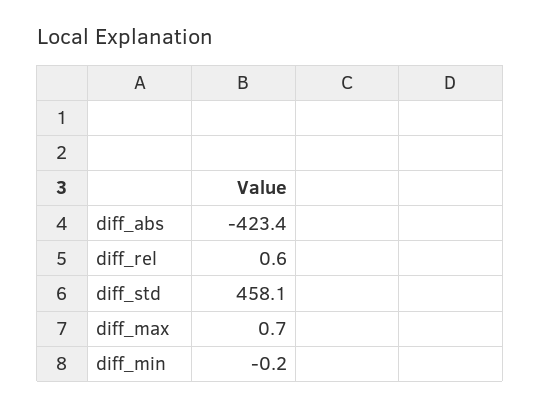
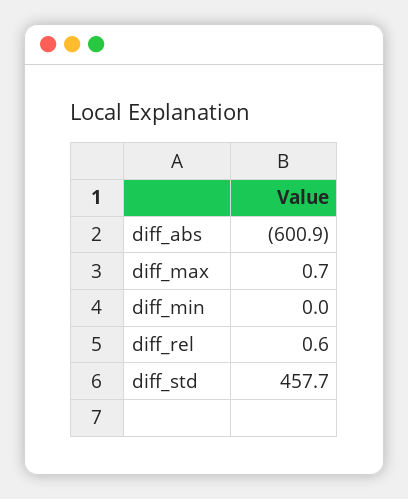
diff_abs: -423.4 -> -600.9
diff_std: 458.1 -> 457.7
diff_min: -0.2 -> 0

